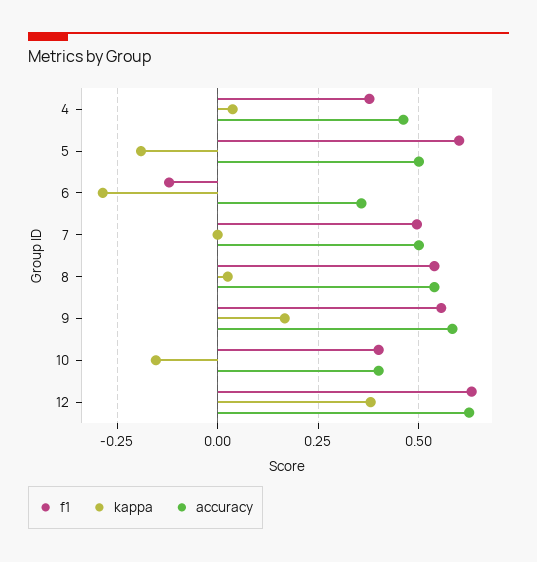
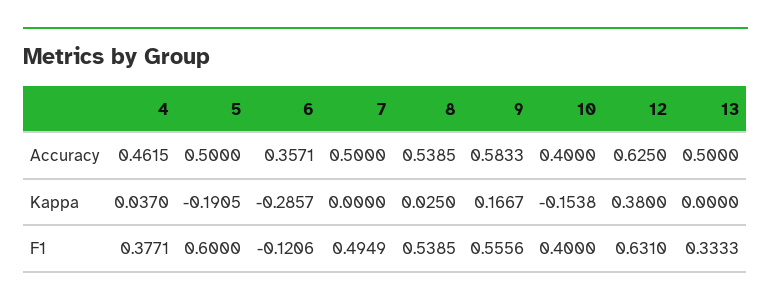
accuracy, 13: none -> 0.5
kappa, 13: none -> 0
f1, 13: none -> 0.3333

